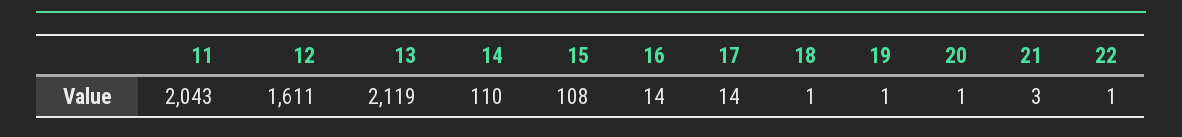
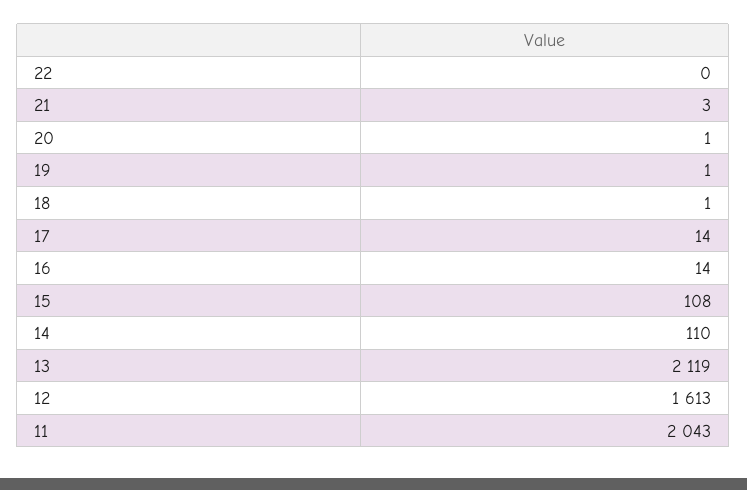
12: 1611 -> 1613
22: 1 -> 0

